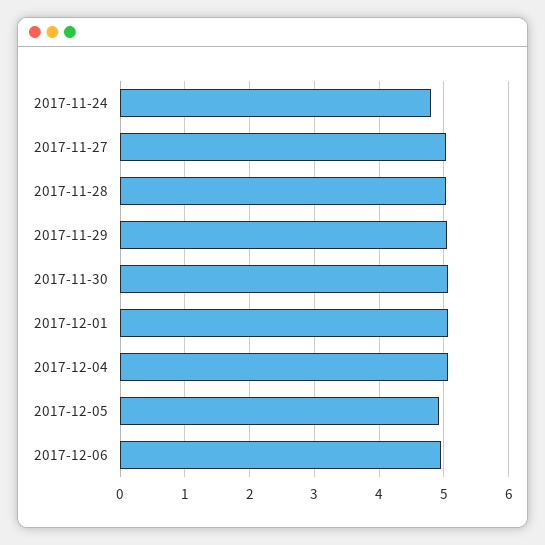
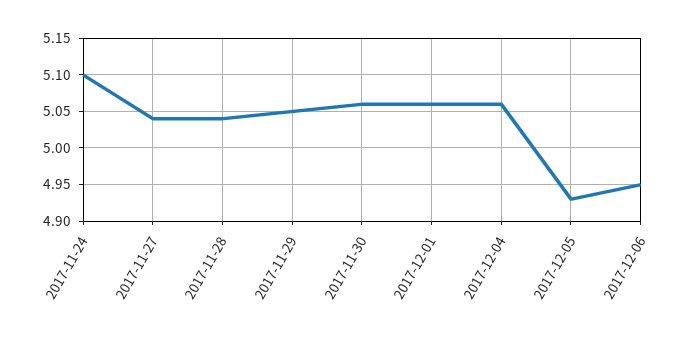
2017-11-24: 4.8 -> 5.1

